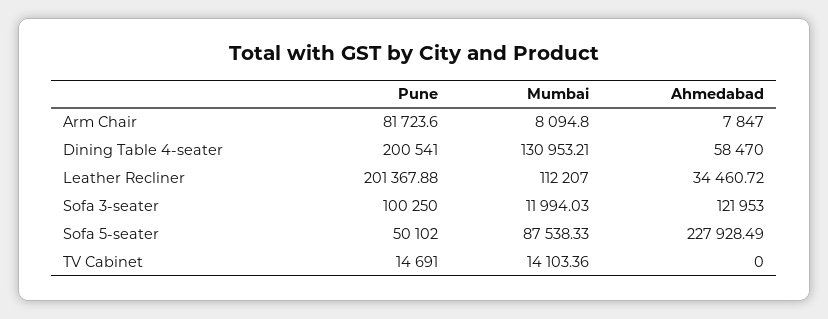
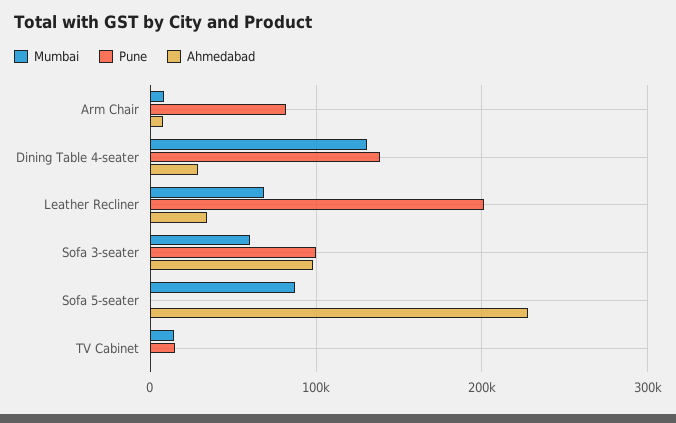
Pune, Dining Table 4-seater: 200541 -> 140000
Ahmedabad, Dining Table 4-seater: 58470 -> 30000
Mumbai, Leather Recliner: 112207 -> 70000
Mumbai, Sofa 3-seater: 11994.03 -> 60000
Ahmedabad, Sofa 3-seater: 121953 -> 100000
Pune, Sofa 5-seater: 50102 -> 0

